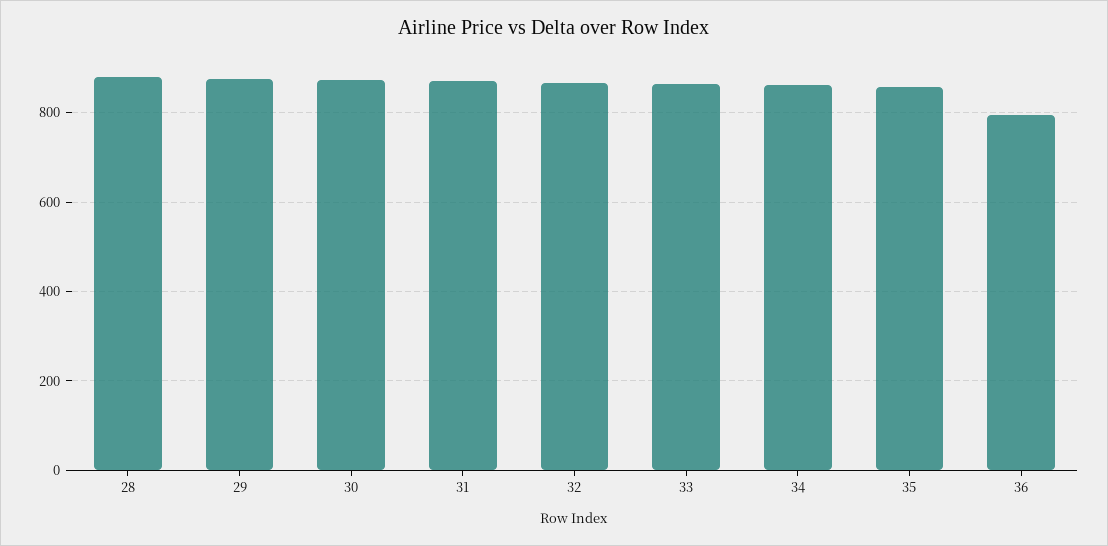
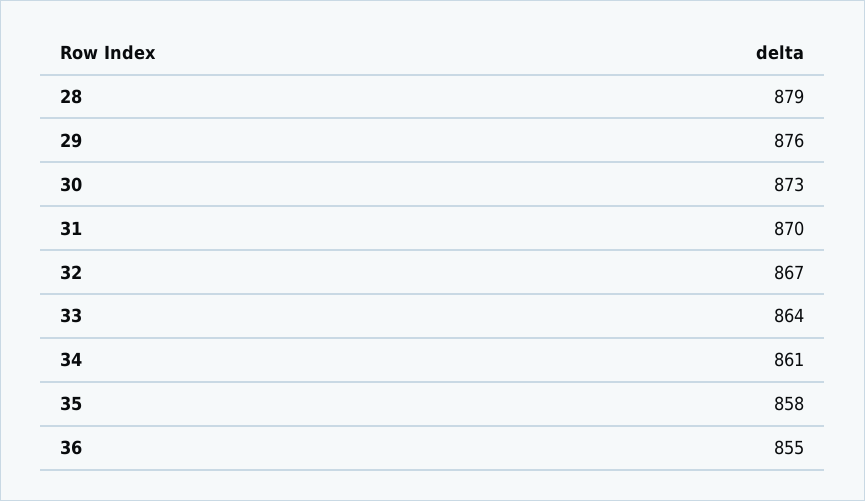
36: 800 -> 855

